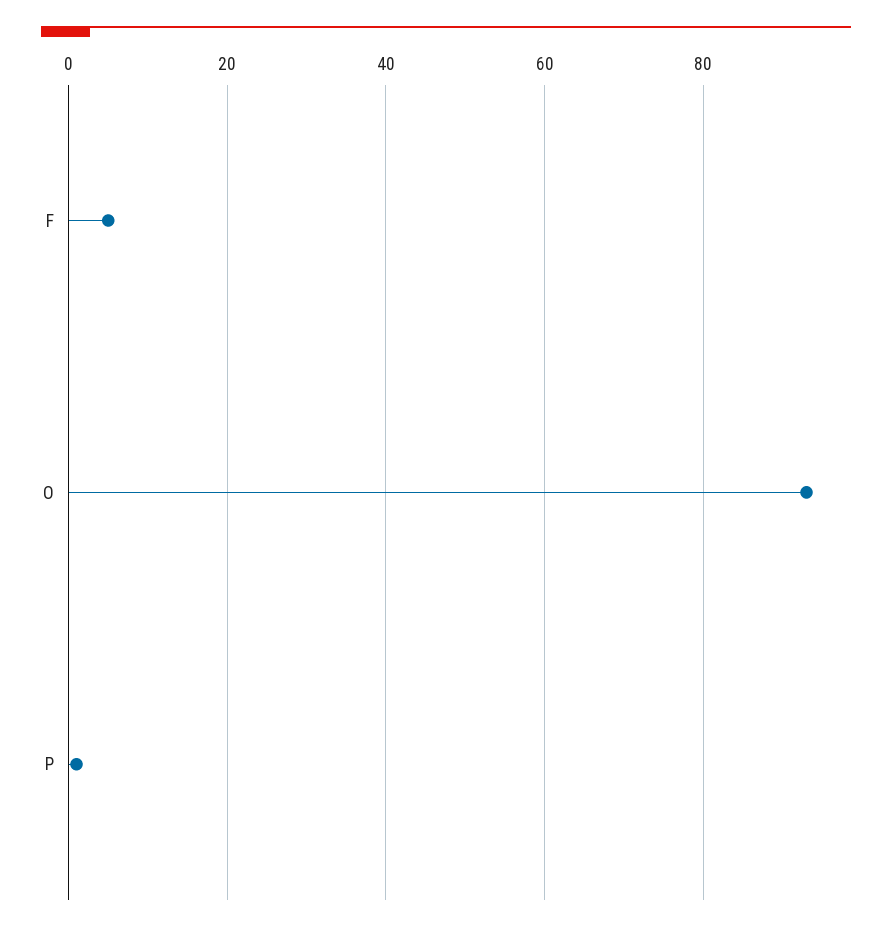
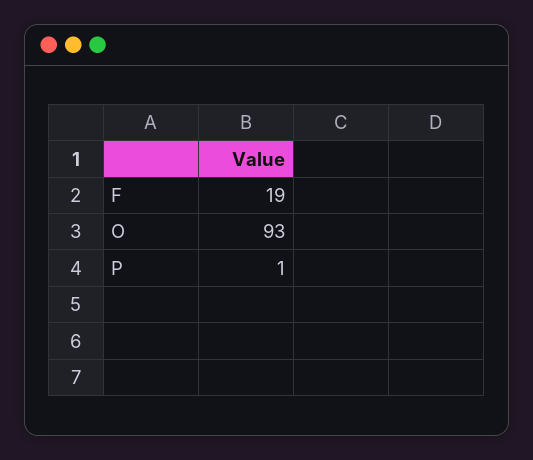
F: 5 -> 19

